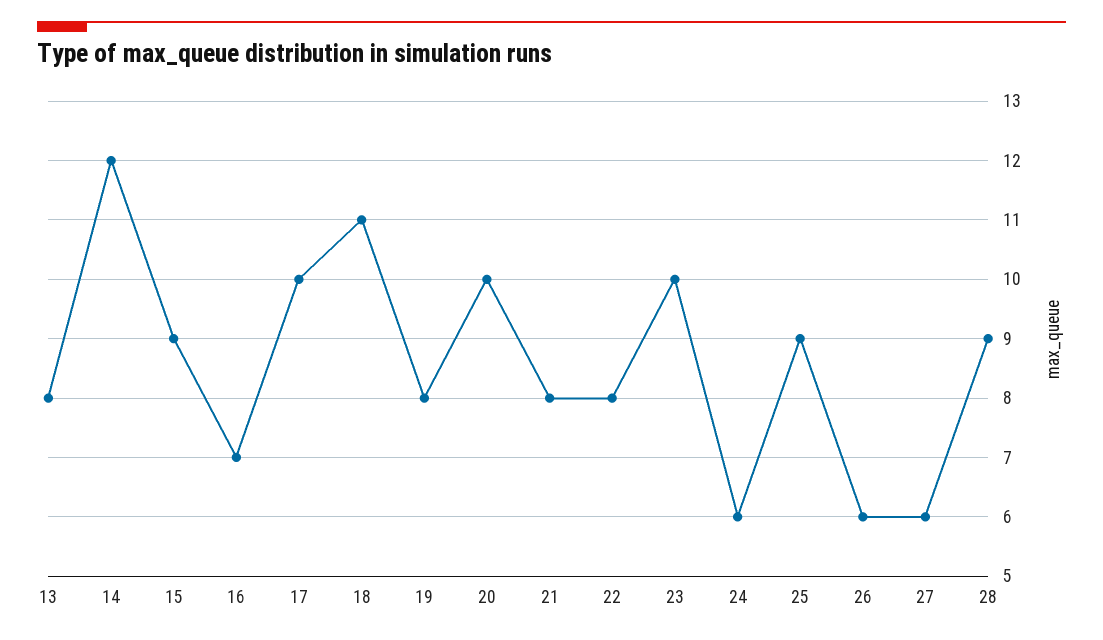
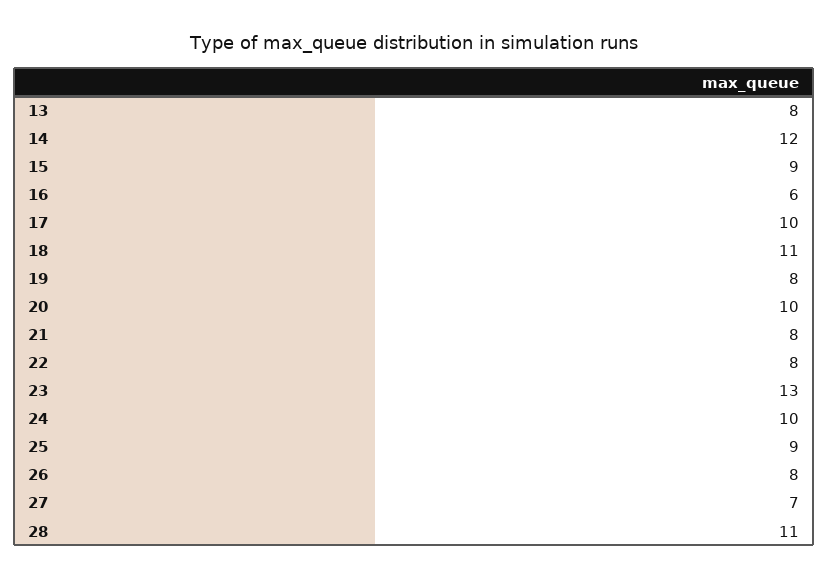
16: 7 -> 6
23: 10 -> 13
24: 6 -> 10
26: 6 -> 8
27: 6 -> 7
28: 9 -> 11

